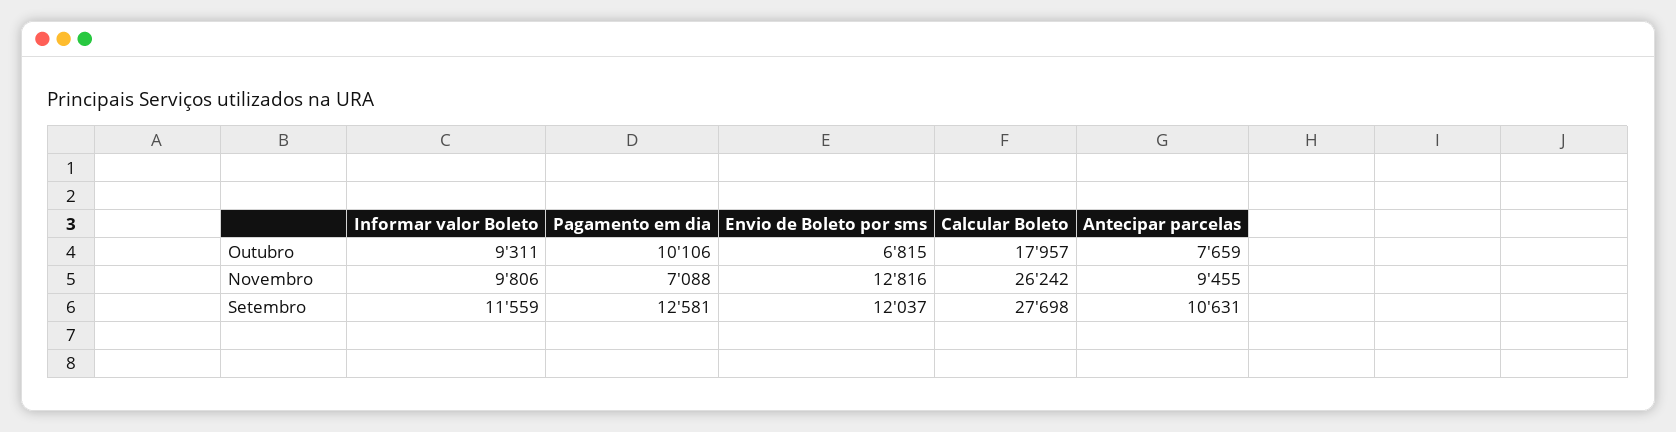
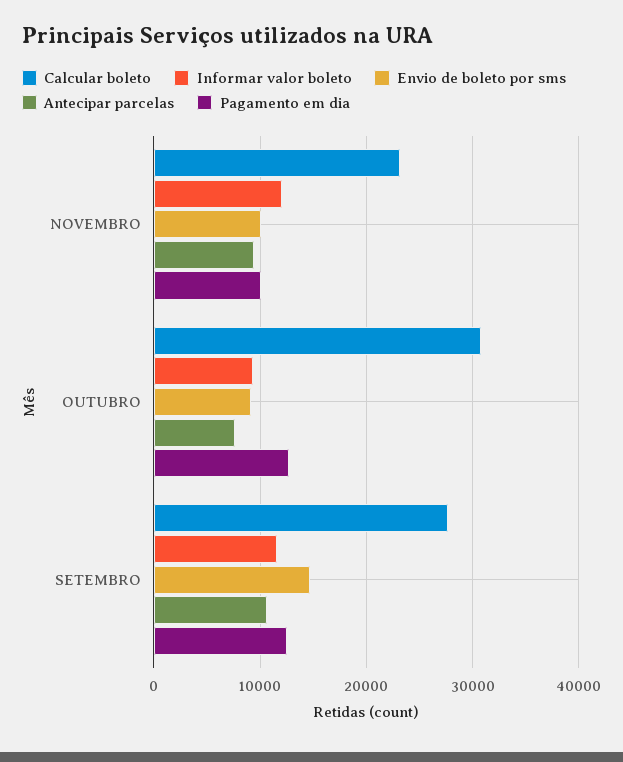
Pagamento em dia, Outubro: 10106 -> 13000
Envio de Boleto por sms, Outubro: 6815 -> 9000
Calcular Boleto, Outubro: 17957 -> 31000
Informar valor Boleto, Novembro: 9806 -> 12000
Pagamento em dia, Novembro: 7088 -> 10000
Envio de Boleto por sms, Novembro: 12816 -> 10000
Calcular Boleto, Novembro: 26242 -> 23000
Envio de Boleto por sms, Setembro: 12037 -> 15000

